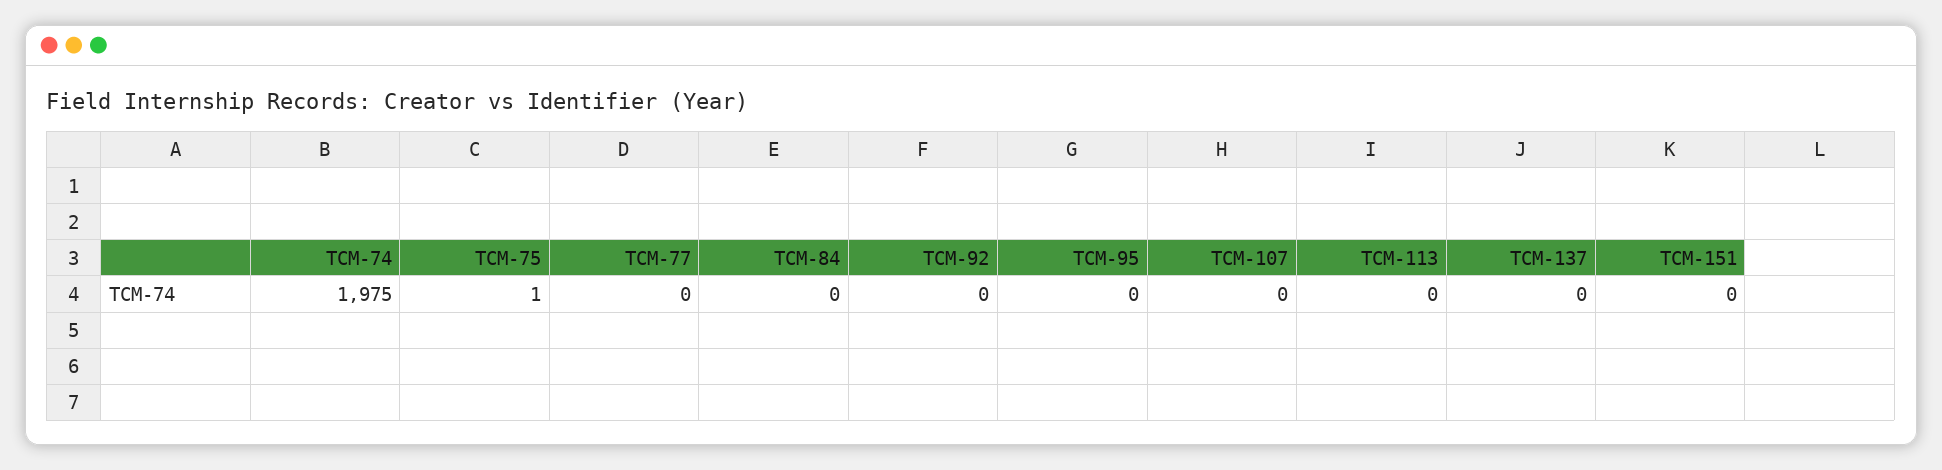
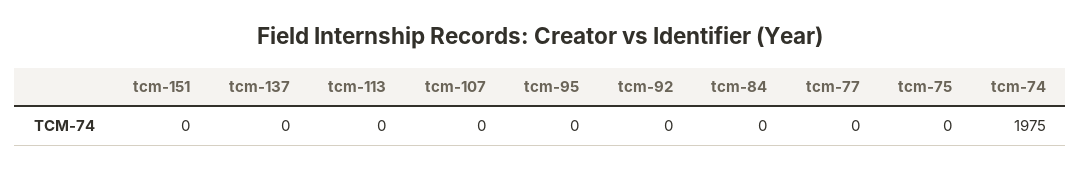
TCM-75: 1 -> 0

